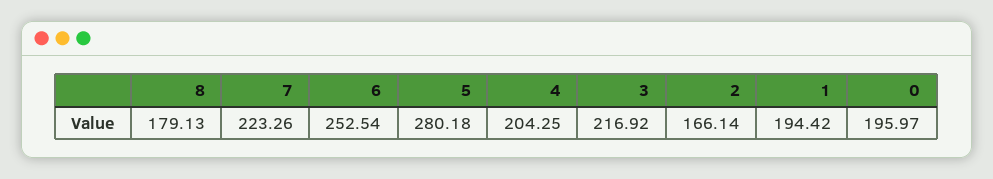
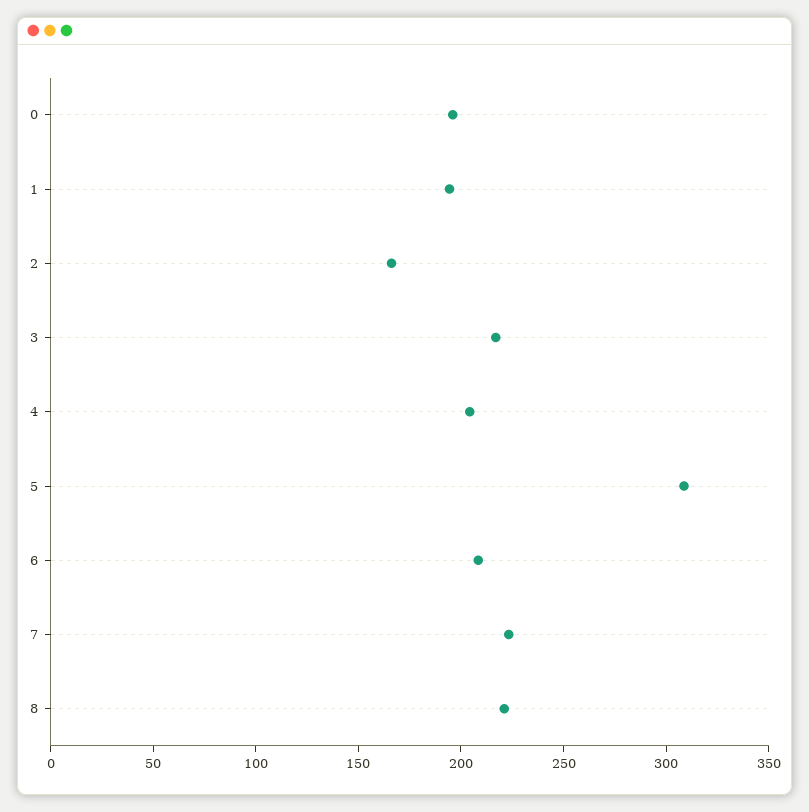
8: 179.13 -> 220
6: 252.54 -> 210
5: 280.18 -> 310

